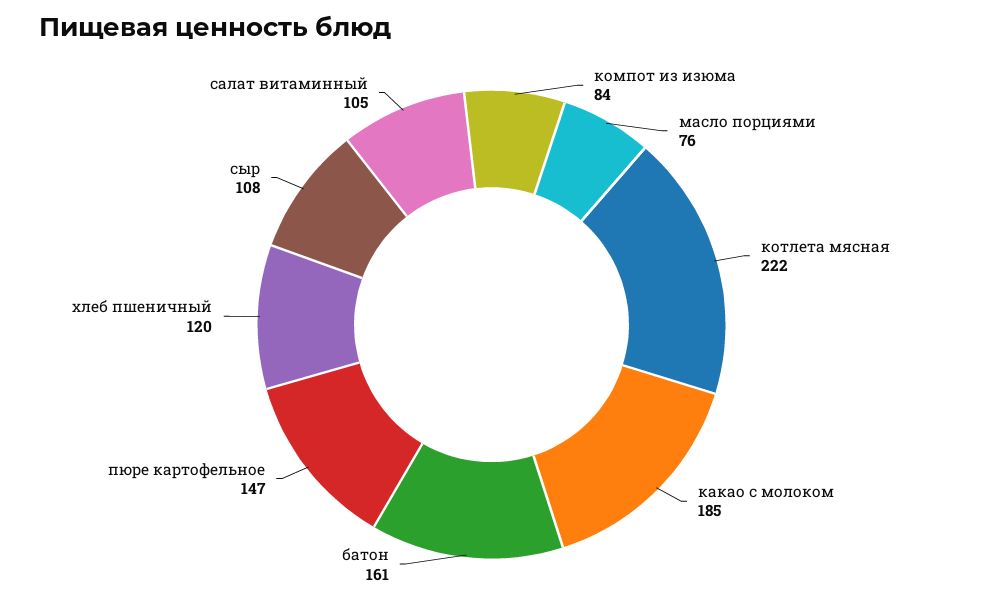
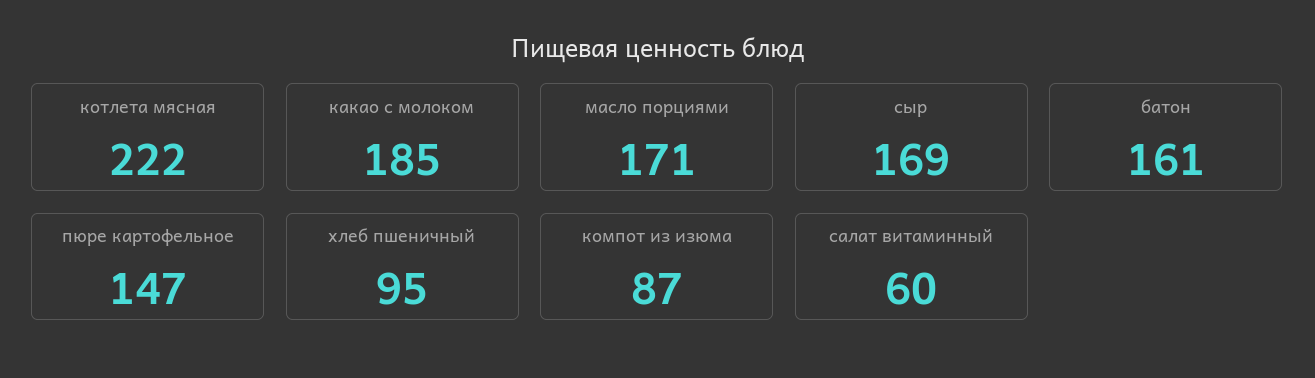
компот из изюма: 84 -> 87
масло порциями: 76 -> 171
хлеб пшеничный: 120 -> 95
сыр: 108 -> 169
салат витаминный: 105 -> 60

